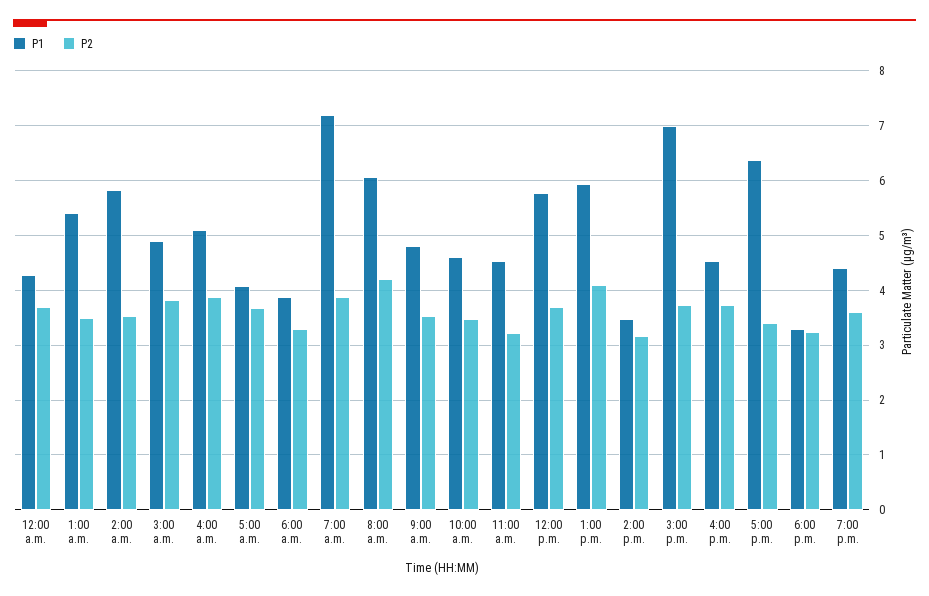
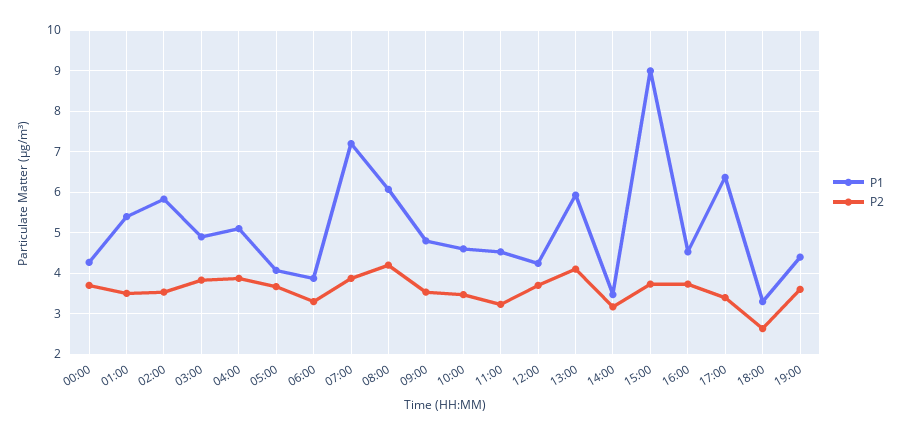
P1, 12:00 p.m.: 5.8 -> 4.2
P1, 3:00 p.m.: 7 -> 9
P2, 6:00 p.m.: 3.2 -> 2.6

